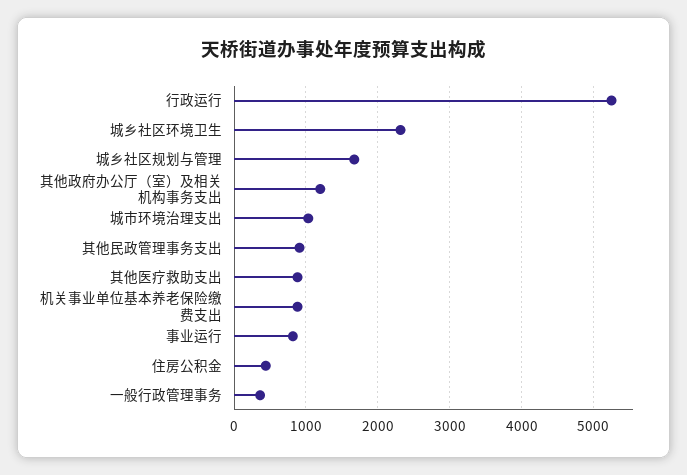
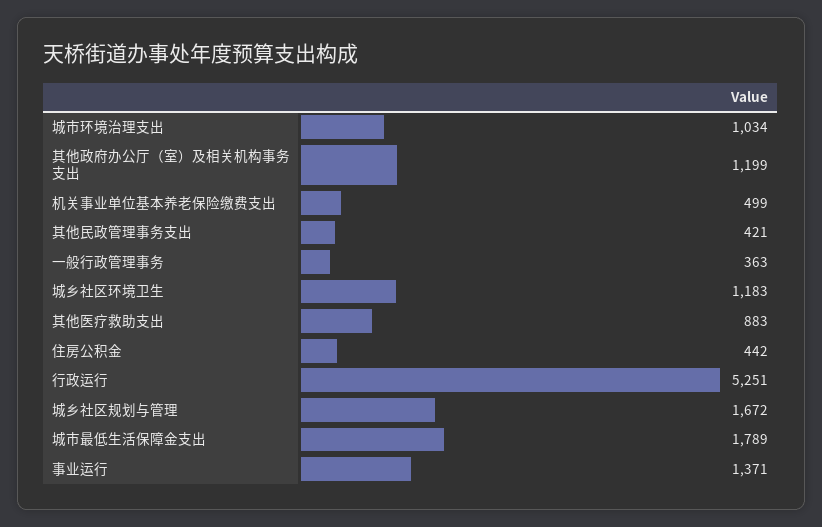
城乡社区环境卫生: 2300 -> 1183
其他民政管理事务支出: 900 -> 421
机关事业单位基本养老保险缴费支出: 900 -> 499
事业运行: 800 -> 1371
城市最低生活保障金支出: none -> 1789

